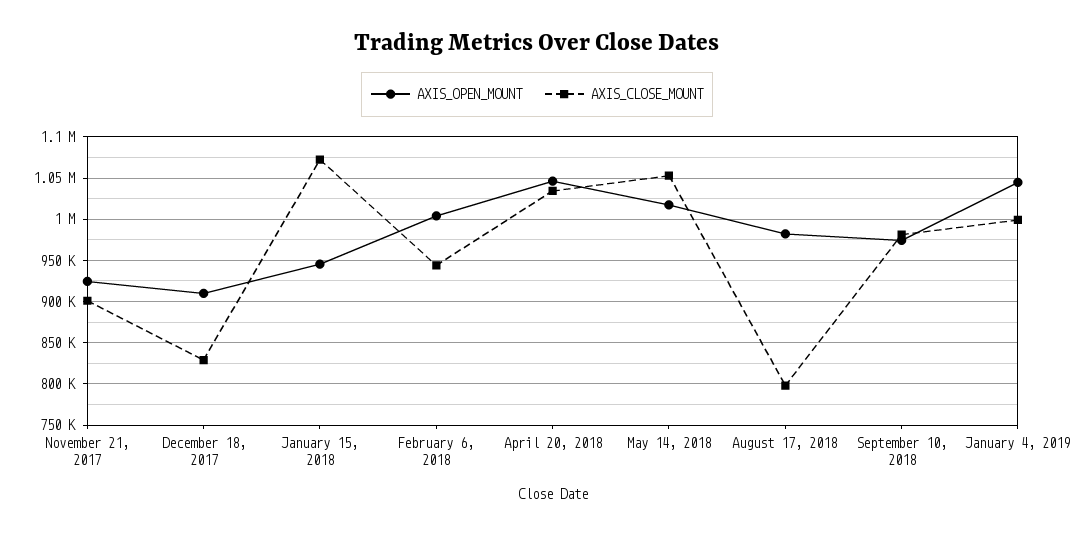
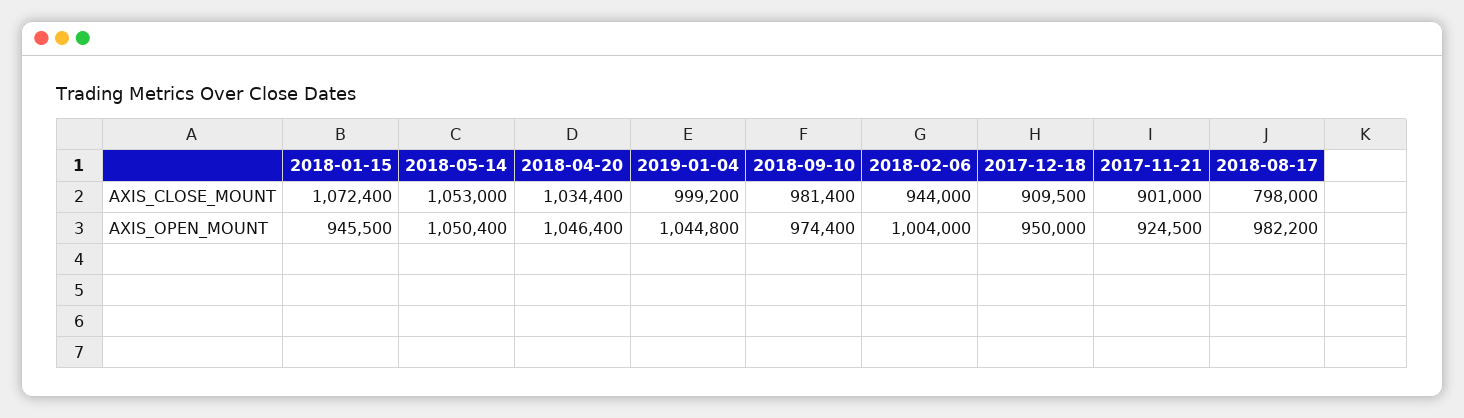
AXIS_OPEN_MOUNT, December 18, 2017: 910000 -> 950000
AXIS_CLOSE_MOUNT, December 18, 2017: 830000 -> 909500
AXIS_OPEN_MOUNT, May 14, 2018: 1020000 -> 1050400

